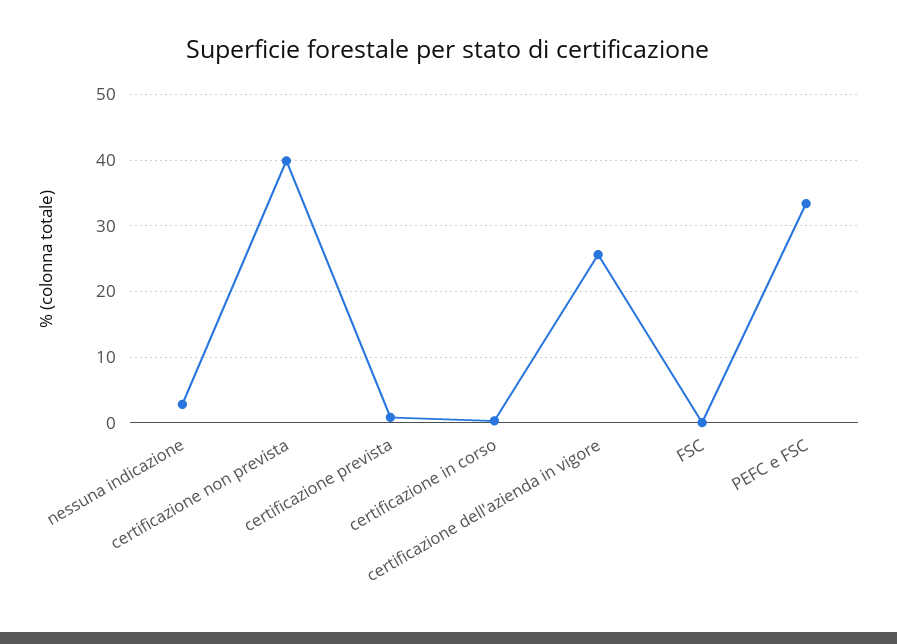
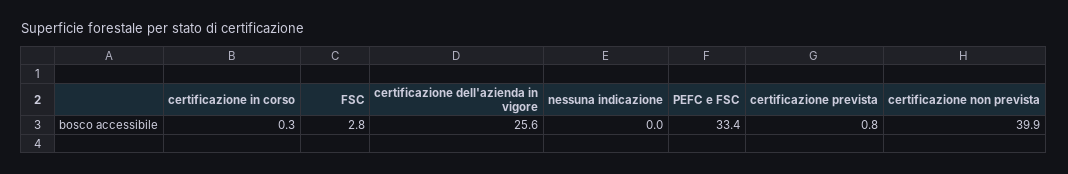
nessuna indicazione: 3 -> 0
FSC: 0 -> 2.8

